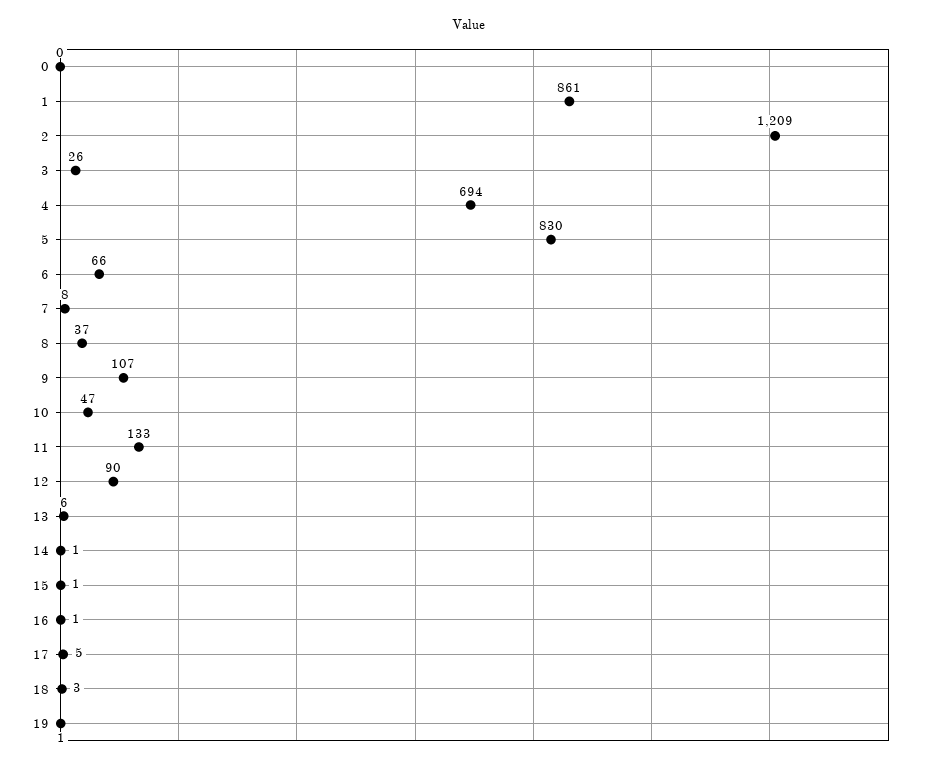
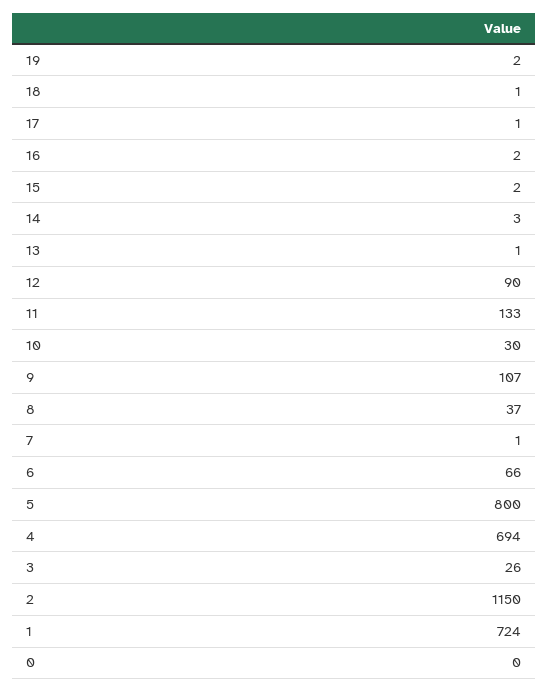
1: 861 -> 724
2: 1209 -> 1150
5: 830 -> 800
7: 8 -> 1
10: 47 -> 30
13: 6 -> 1
14: 1 -> 3
15: 1 -> 2
16: 1 -> 2
17: 5 -> 1
18: 3 -> 1
19: 1 -> 2

